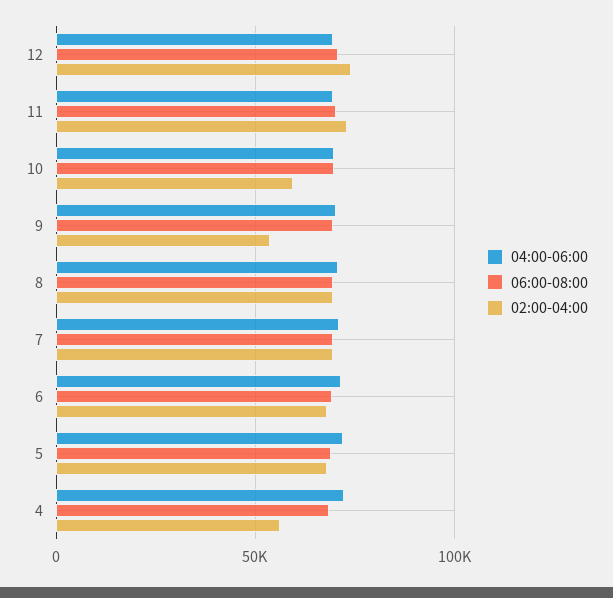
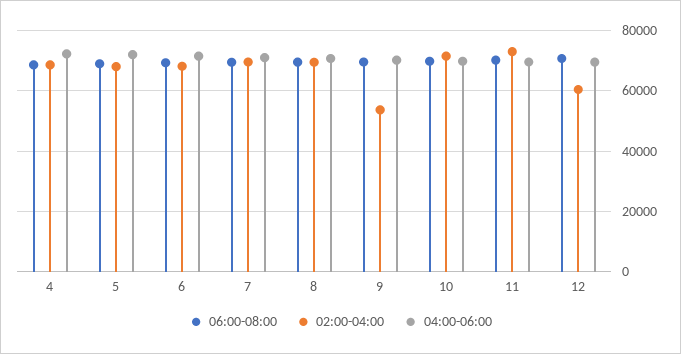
02:00-04:00, 12: 75000 -> 60000
02:00-04:00, 10: 60000 -> 72000
02:00-04:00, 4: 55000 -> 68000

